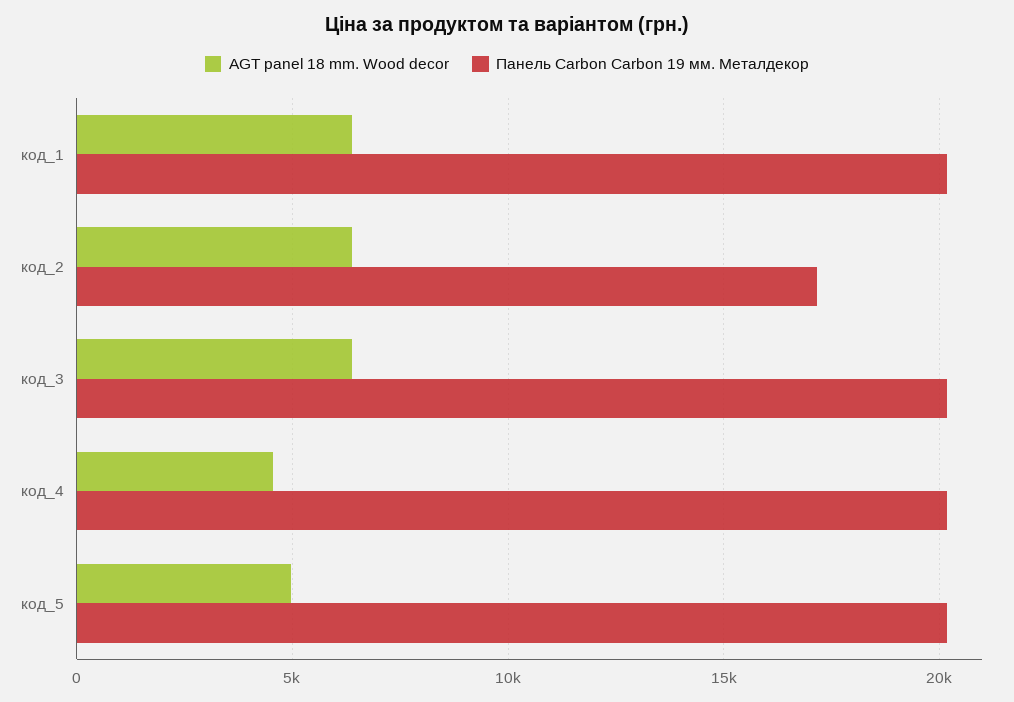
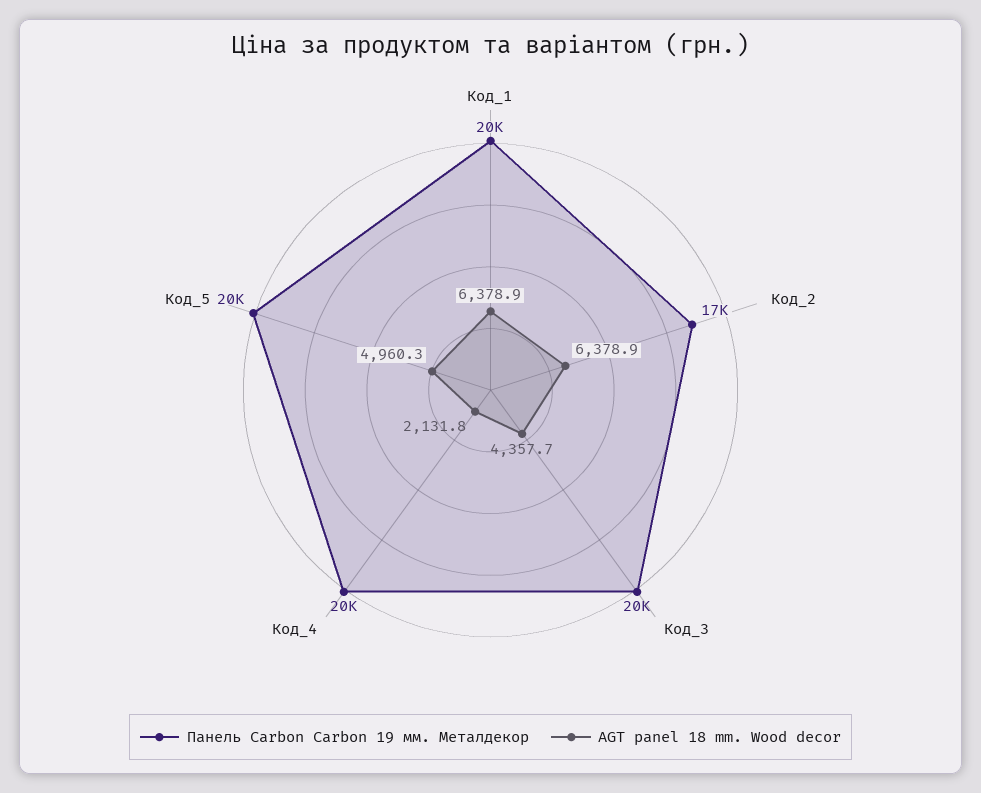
AGT panel 18 mm. Wood decor, код_3: 6500 -> 4357.7
AGT panel 18 mm. Wood decor, код_4: 4500 -> 2131.8

